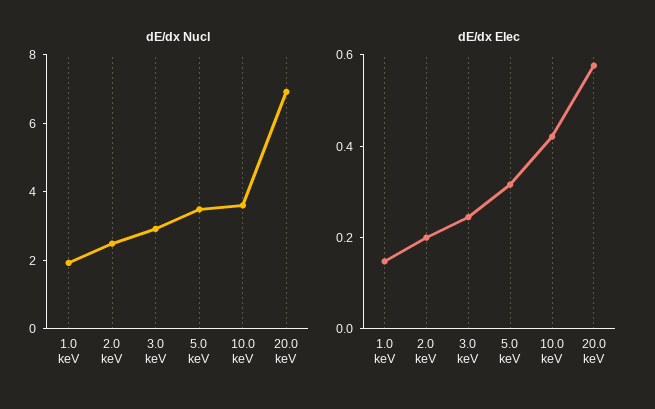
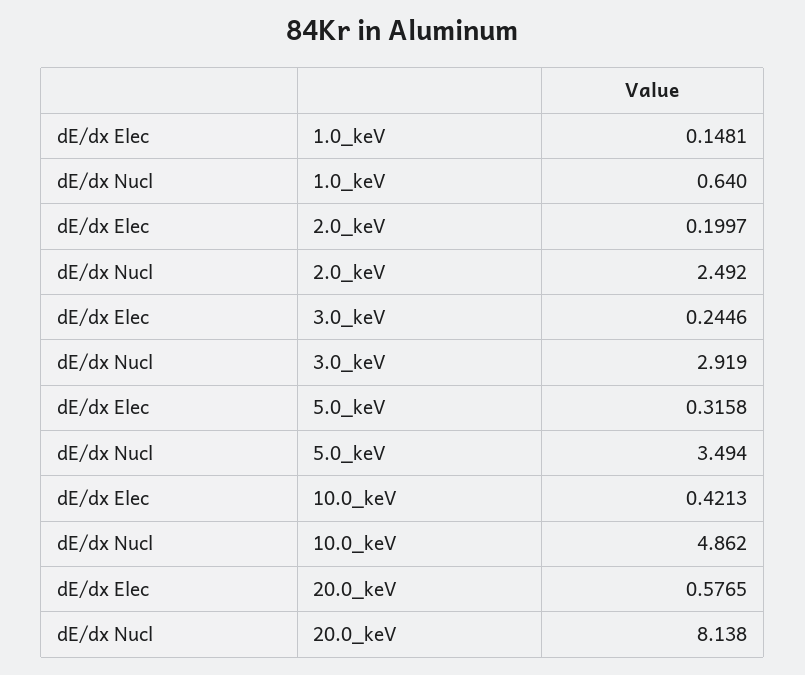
dE/dx Nucl, 1.0 keV: 2 -> 0.64
dE/dx Nucl, 10.0 keV: 3.5 -> 4.862
dE/dx Nucl, 20.0 keV: 7 -> 8.138

